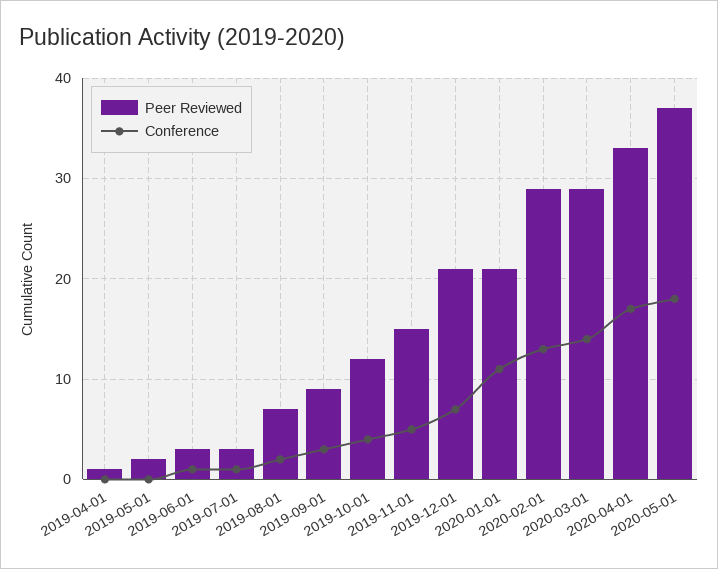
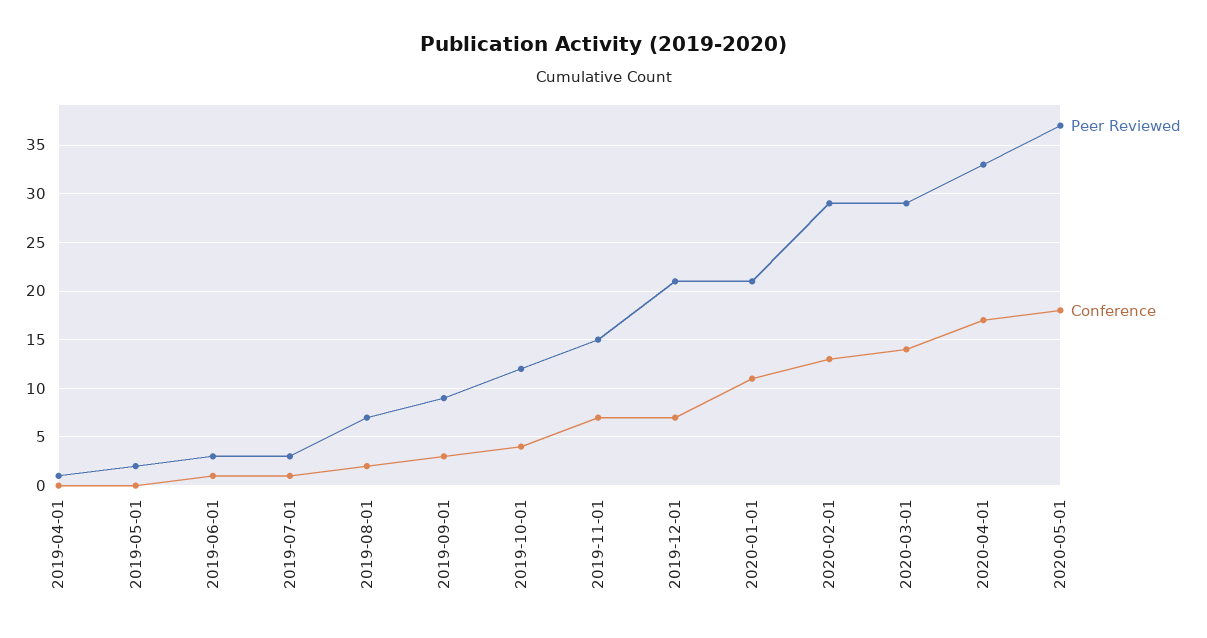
Conference, 2019-11-01: 5 -> 7

